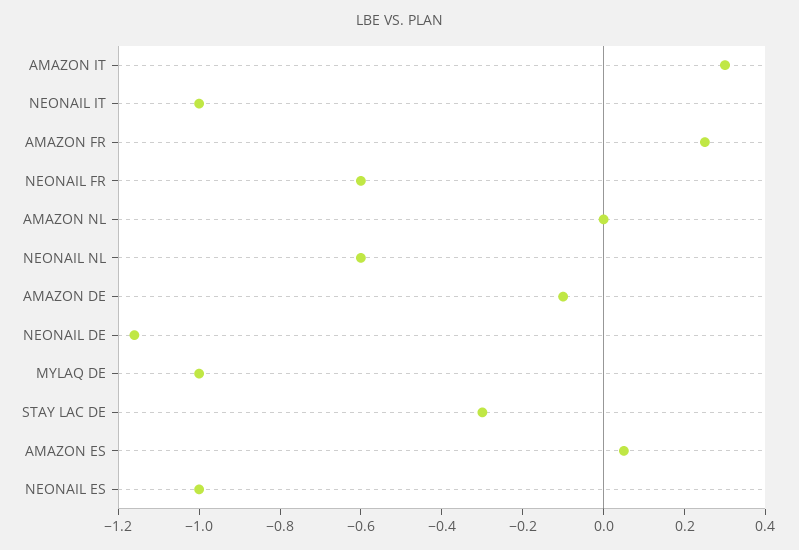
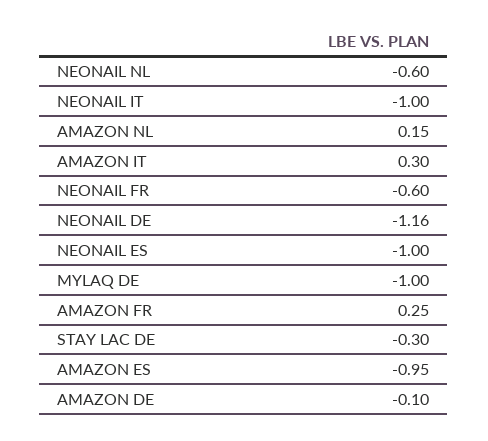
AMAZON NL: 0 -> 0.15
AMAZON ES: 0.05 -> -0.95

